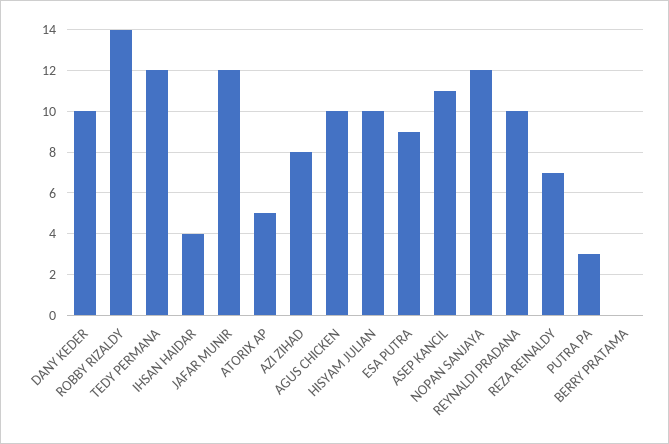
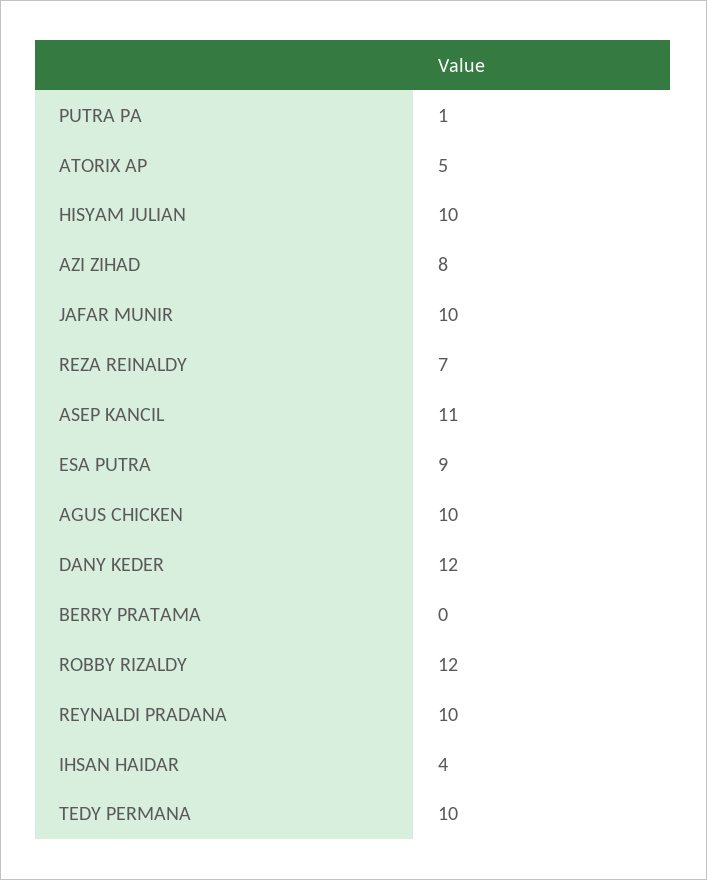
DANY KEDER: 10 -> 12
ROBBY RIZALDY: 14 -> 12
TEDY PERMANA: 12 -> 10
JAFAR MUNIR: 12 -> 10
NOPAN SANJAYA: 12 -> none
PUTRA PA: 3 -> 1

